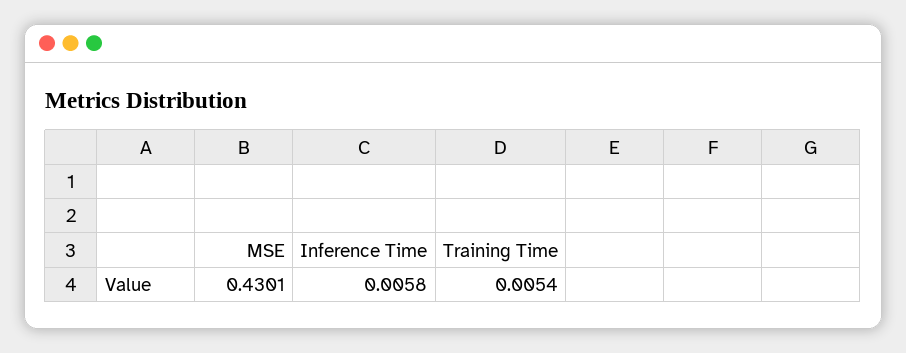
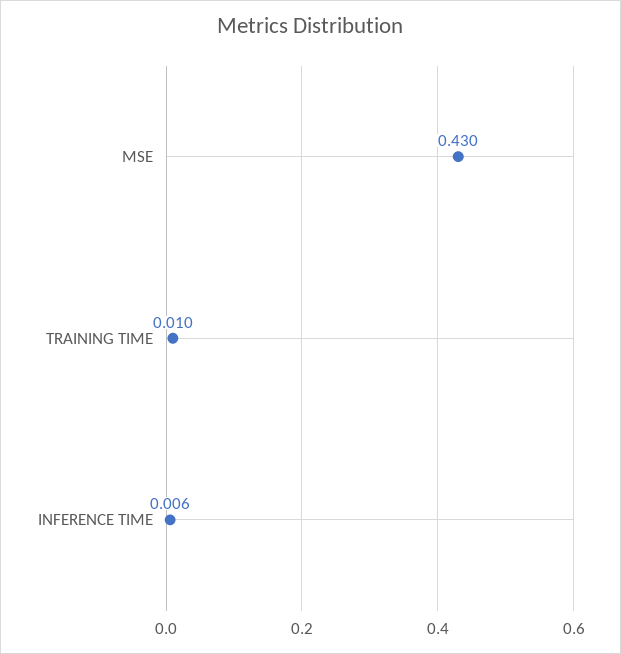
Training Time: 0.0054 -> 0.01

